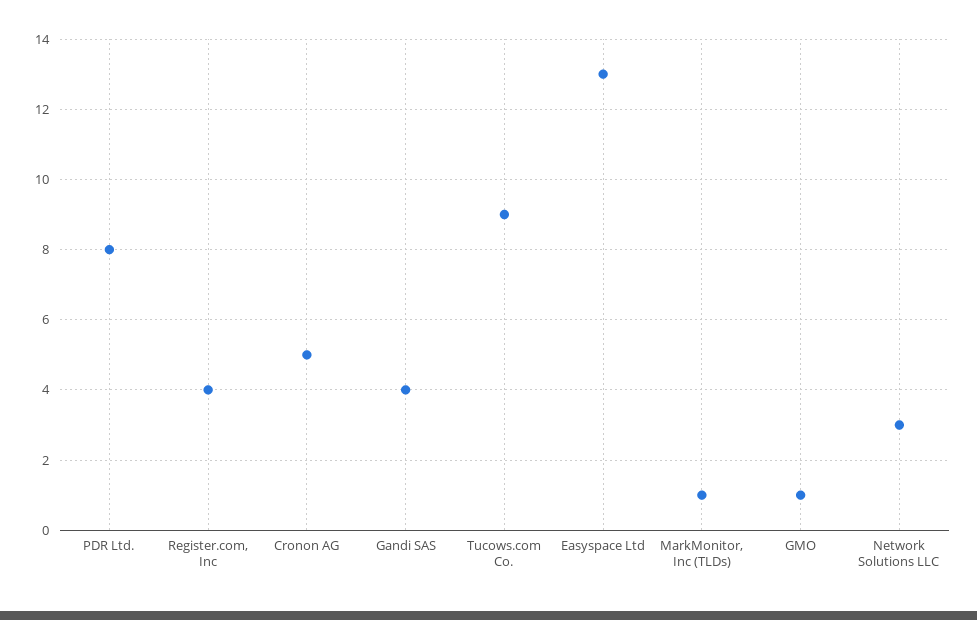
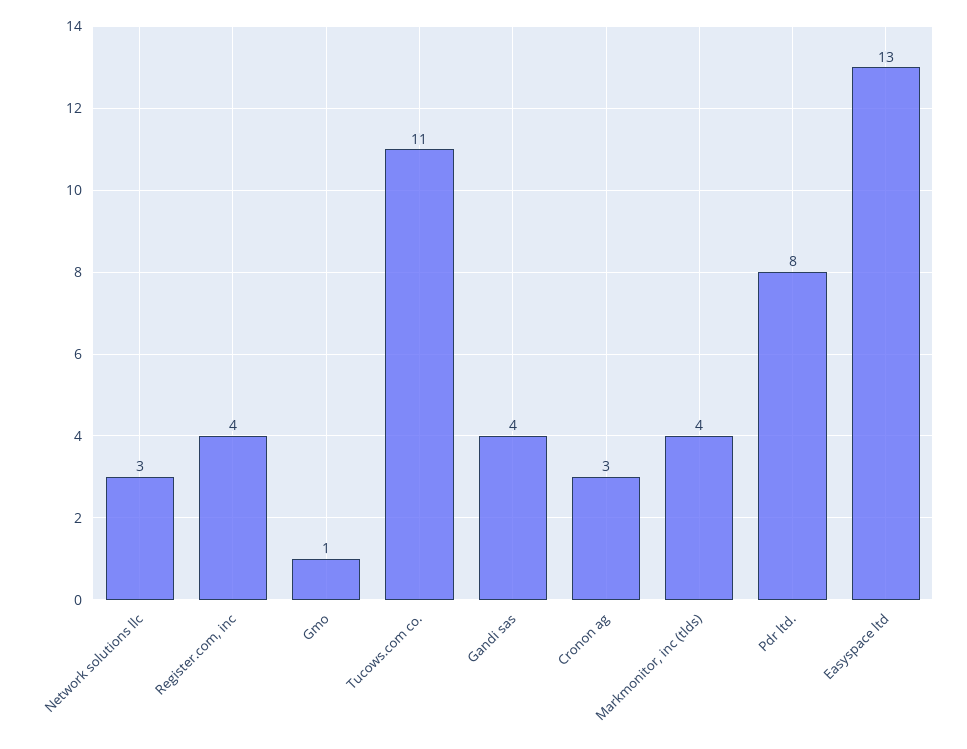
Cronon AG: 5 -> 3
Tucows.com Co.: 9 -> 11
MarkMonitor, Inc (TLDs): 1 -> 4

